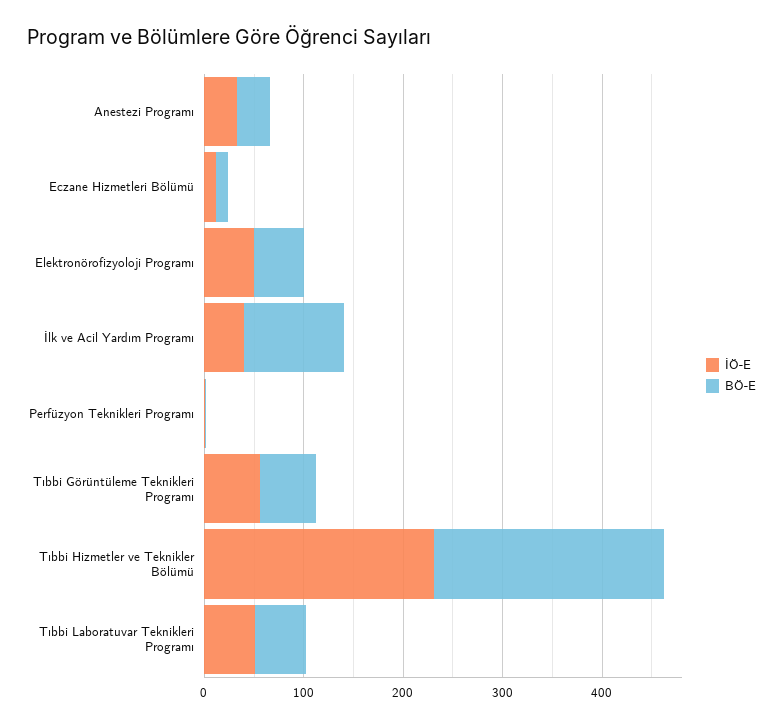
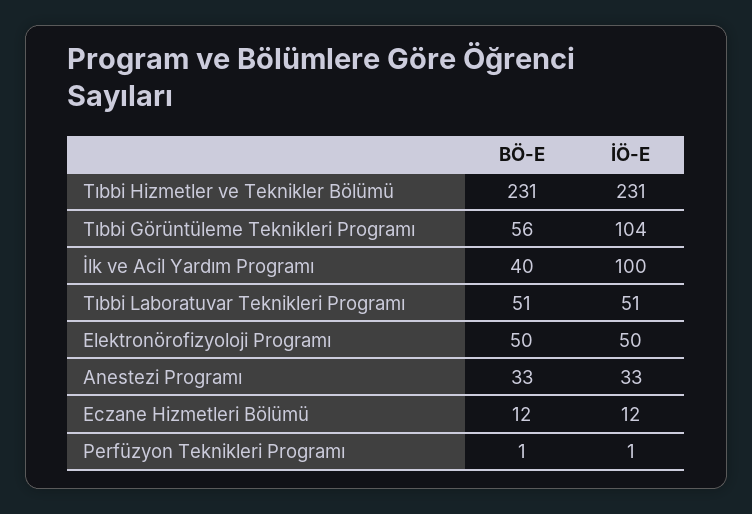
İÖ-E, İlk ve Acil Yardım Programı: 40 -> 100
BÖ-E, İlk ve Acil Yardım Programı: 100 -> 40
İÖ-E, Tıbbi Görüntüleme Teknikleri Programı: 60 -> 104

